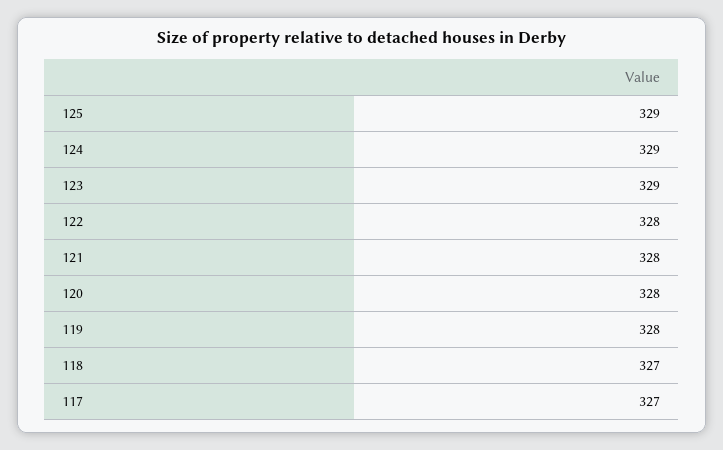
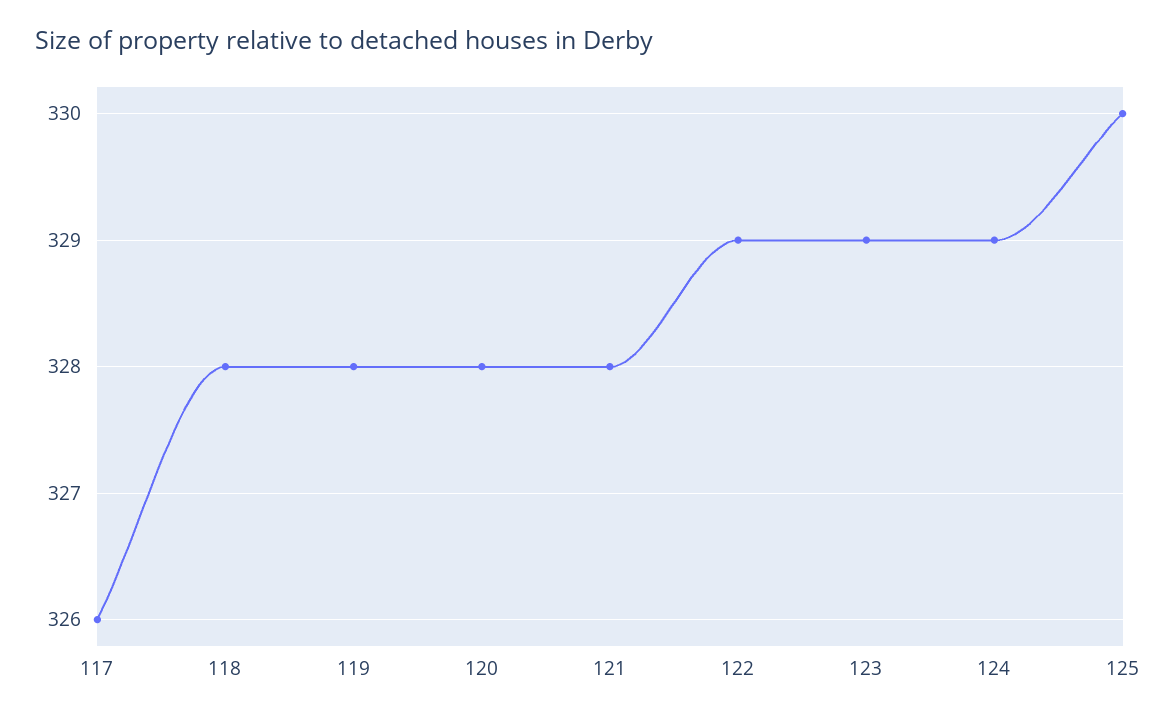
125: 329 -> 330
122: 328 -> 329
118: 327 -> 328
117: 327 -> 326

